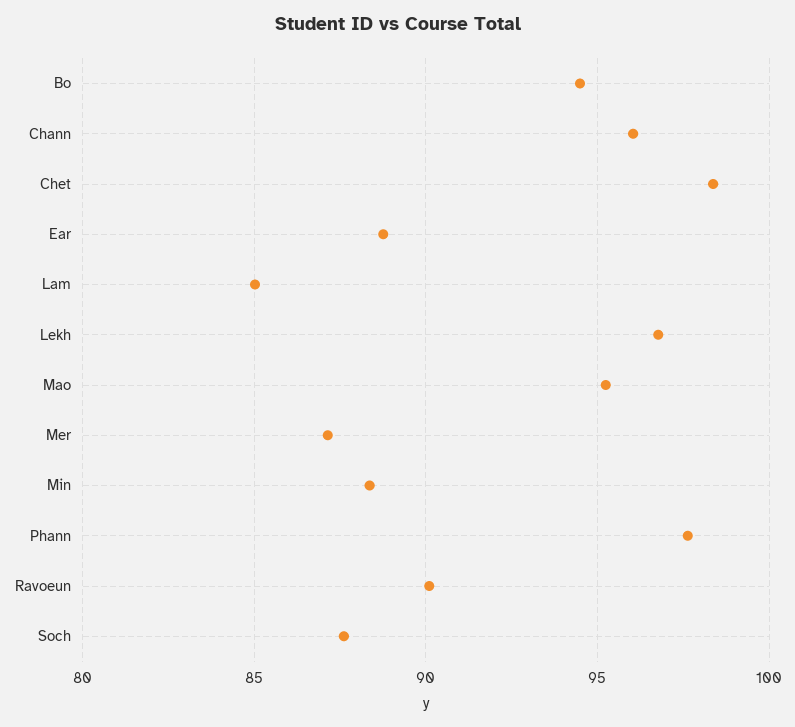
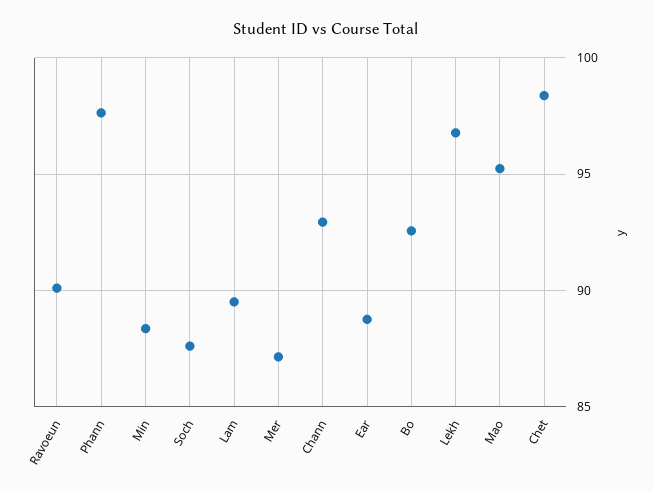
Bo: 94.5 -> 92.5
Chann: 96 -> 93
Lam: 85 -> 89.5

